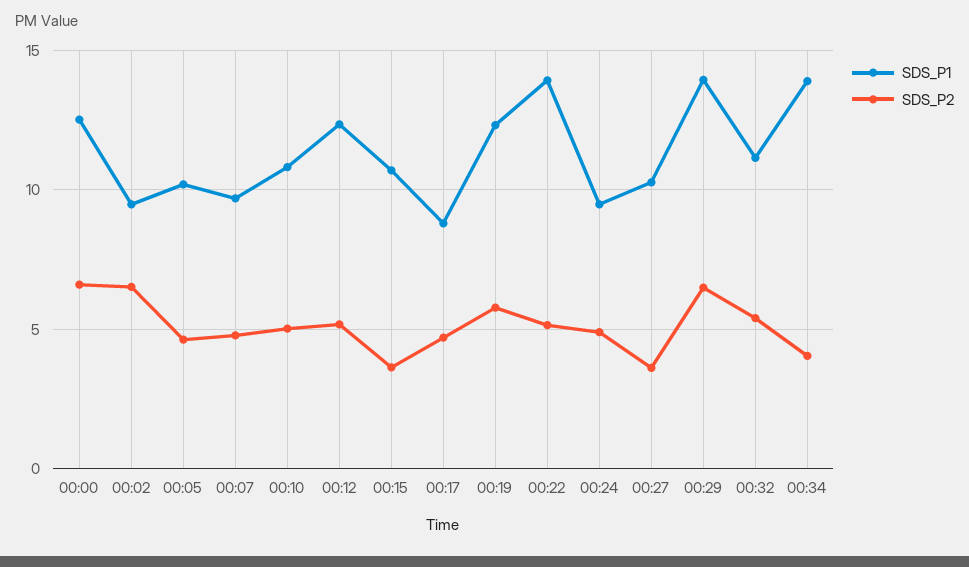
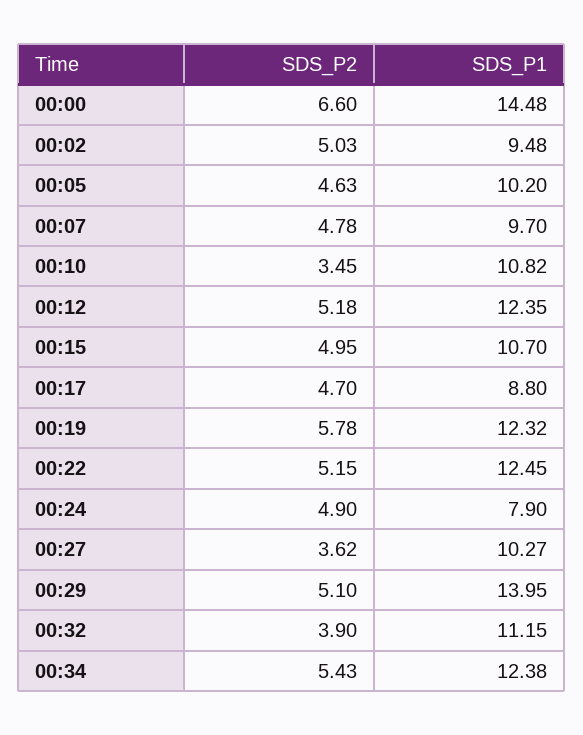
SDS_P1, 00:00: 12.5 -> 14.48
SDS_P2, 00:02: 6.5 -> 5.03
SDS_P2, 00:10: 5 -> 3.45
SDS_P2, 00:15: 3.5 -> 4.95
SDS_P1, 00:22: 14 -> 12.45
SDS_P1, 00:24: 9.5 -> 7.9
SDS_P2, 00:29: 6.5 -> 5.1
SDS_P2, 00:32: 5.5 -> 3.9
SDS_P1, 00:34: 14 -> 12.38
SDS_P2, 00:34: 4 -> 5.43

